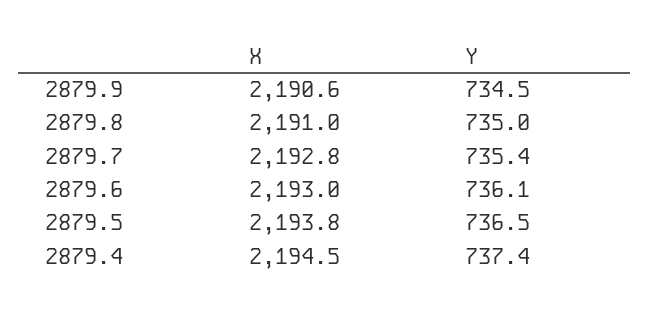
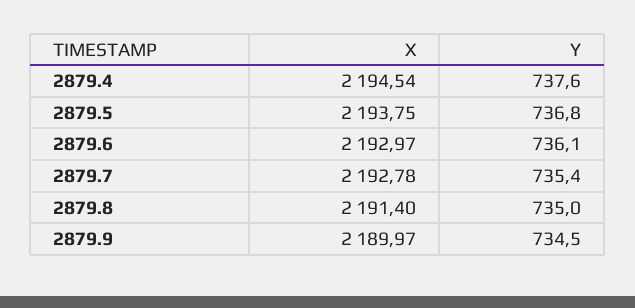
X, 2879.9: 2190.6 -> 2189.97
X, 2879.8: 2191 -> 2191.4
Y, 2879.5: 736.5 -> 736.8
Y, 2879.4: 737.4 -> 737.6

